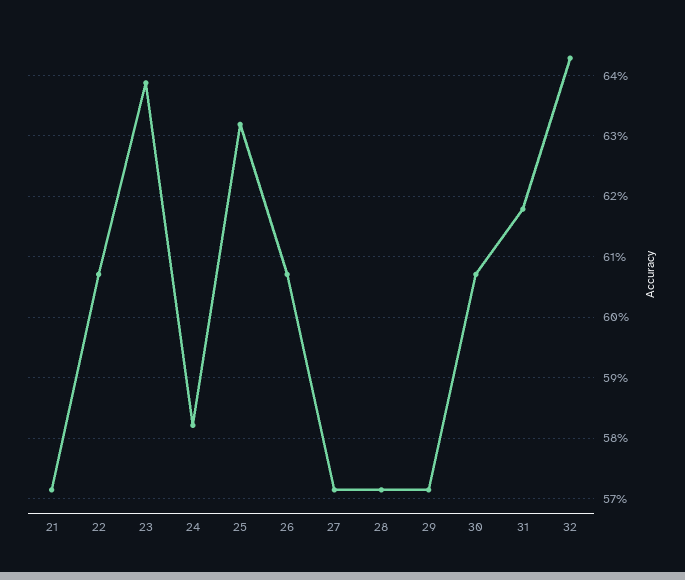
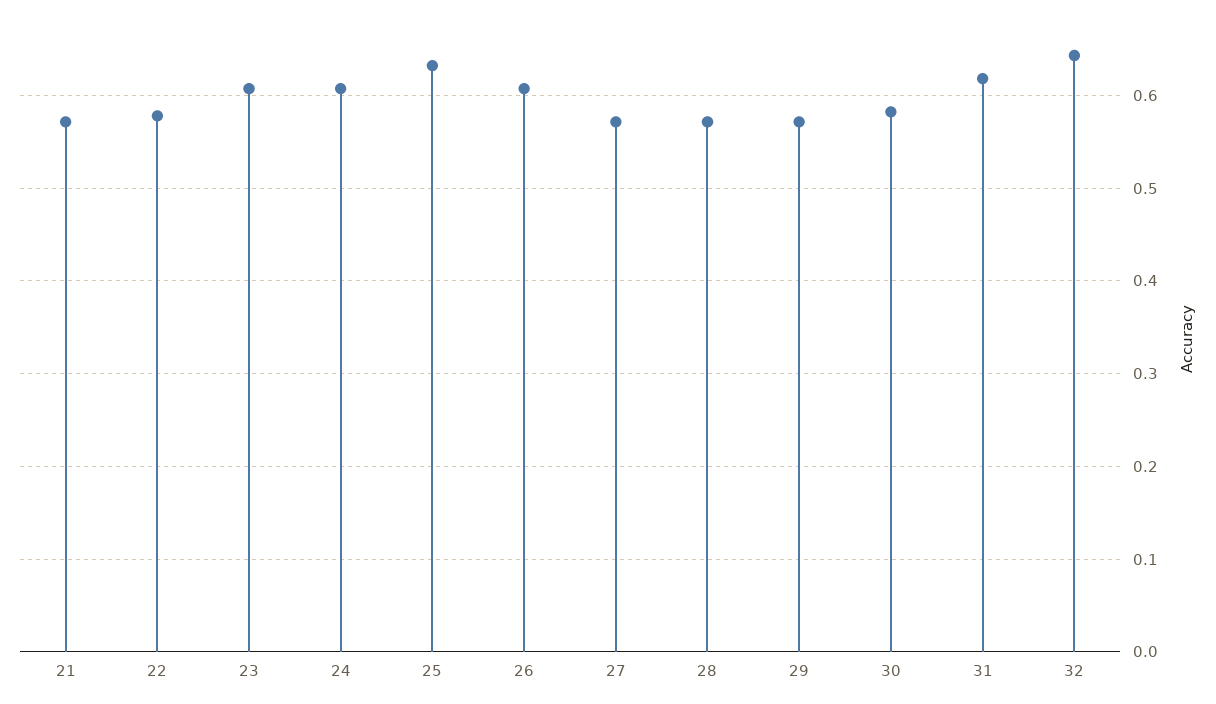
22: 0.607 -> 0.58
23: 0.639 -> 0.61
24: 0.582 -> 0.61
30: 0.607 -> 0.58

